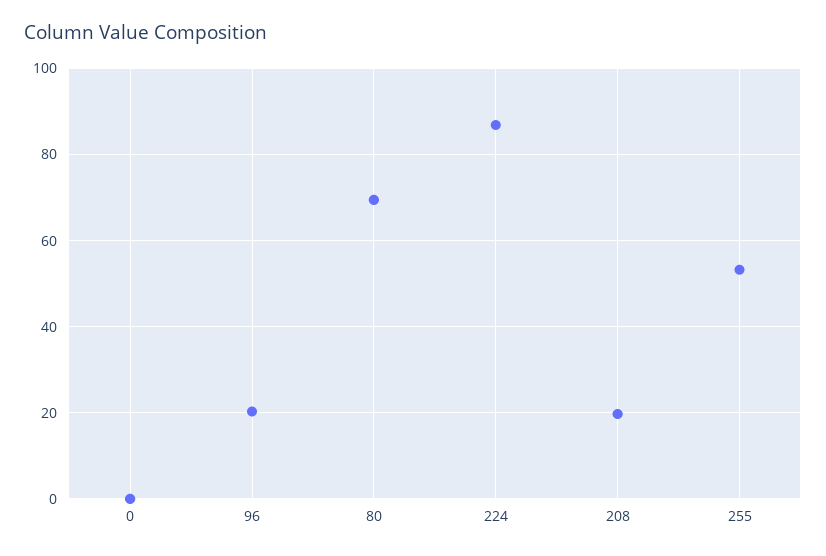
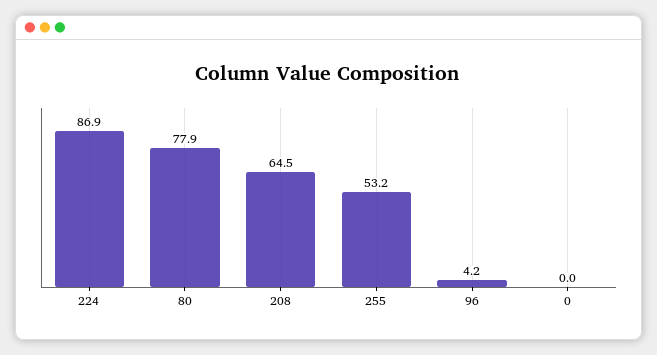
96: 20 -> 4.2
80: 70 -> 77.9
208: 20 -> 64.5

